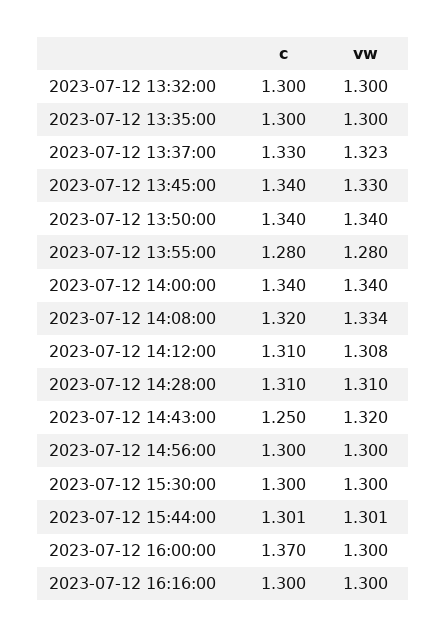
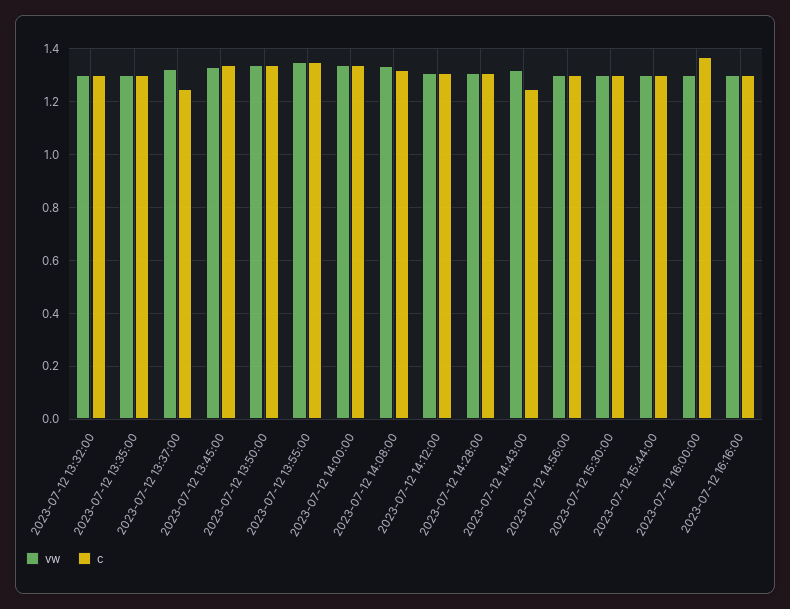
c, 2023-07-12 13:37:00: 1.33 -> 1.25
c, 2023-07-12 13:55:00: 1.28 -> 1.35
vw, 2023-07-12 13:55:00: 1.28 -> 1.35

